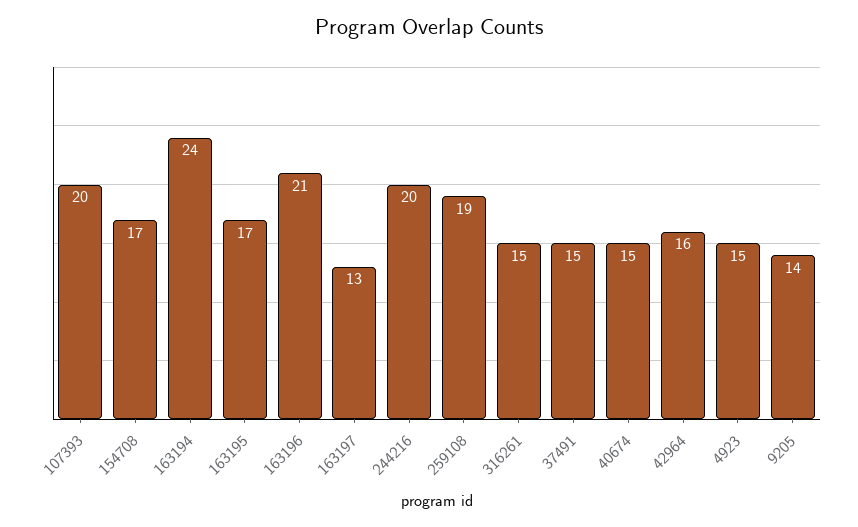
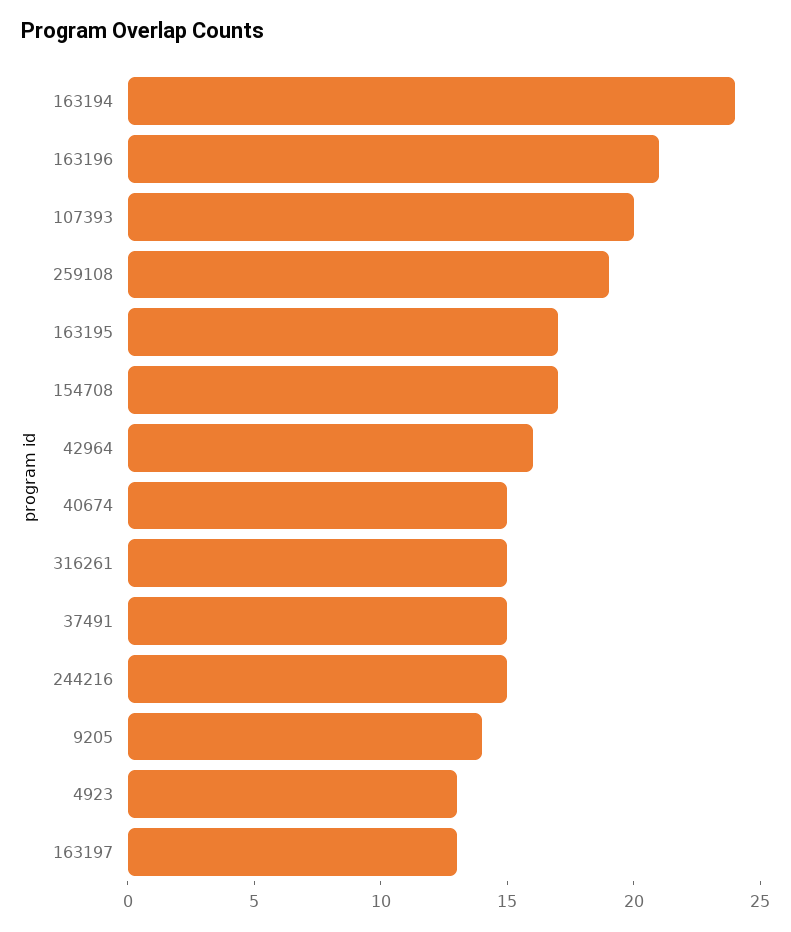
244216: 20 -> 15
4923: 15 -> 13

